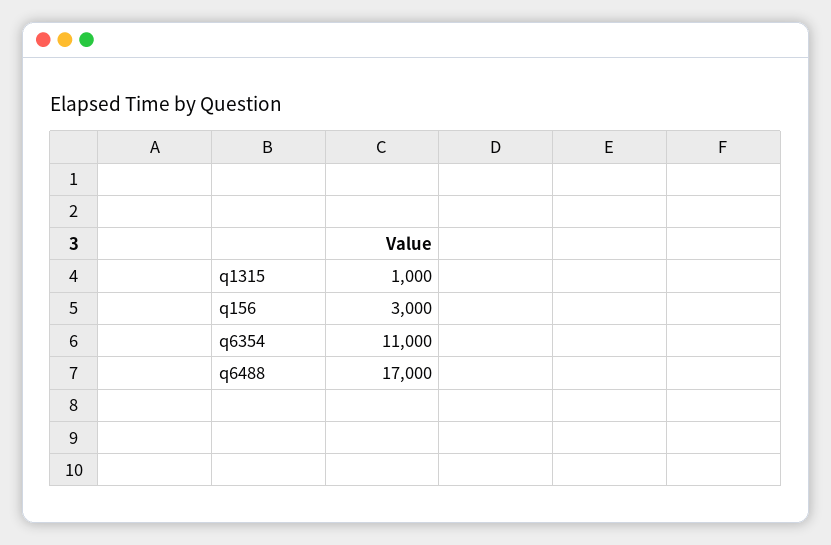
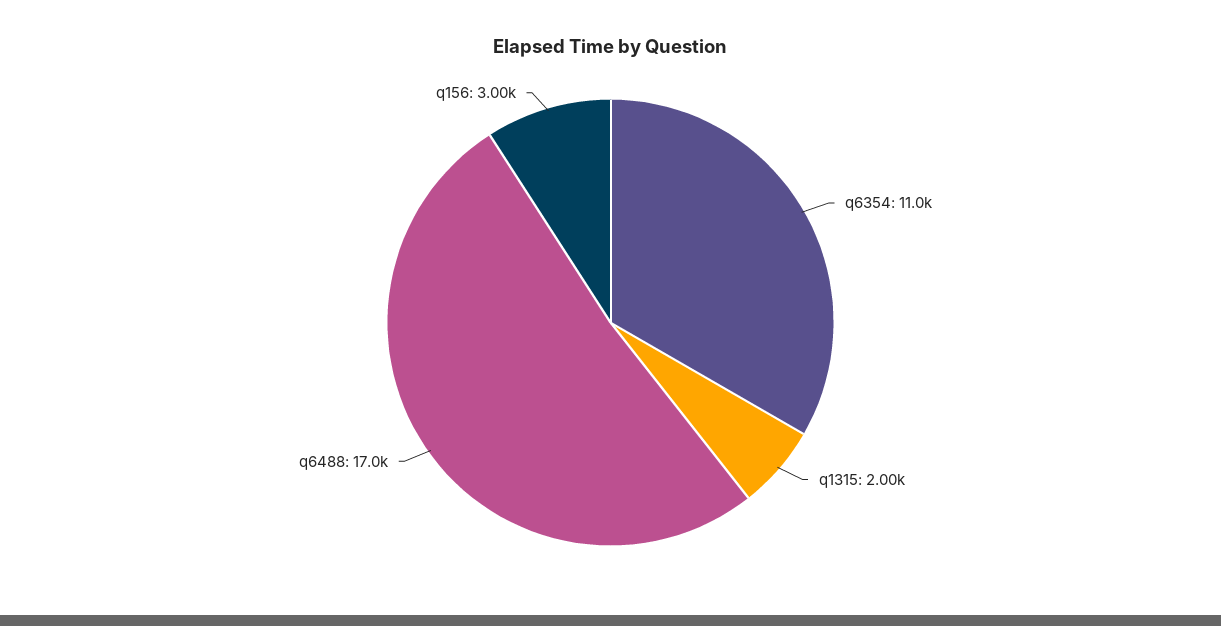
q1315: 1000 -> 2000

